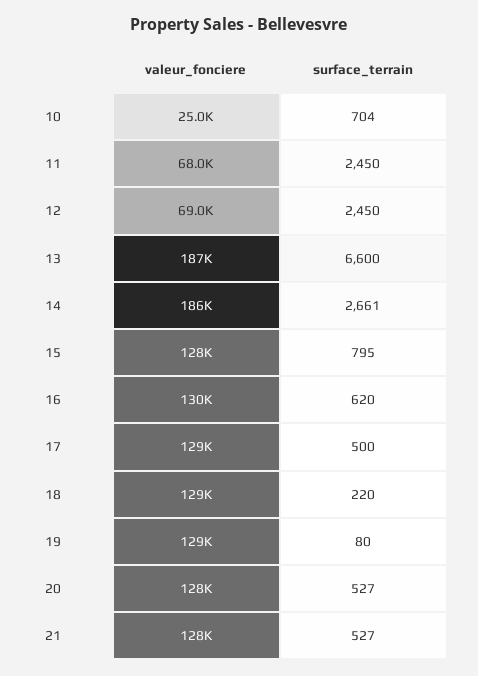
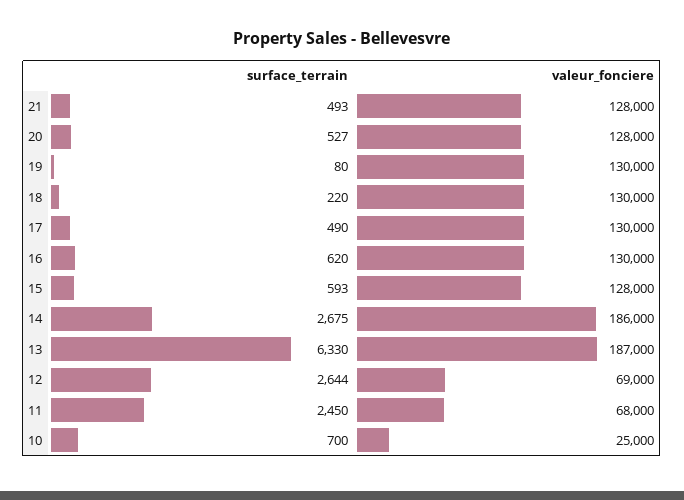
surface_terrain, 10: 704 -> 700
surface_terrain, 12: 2450 -> 2644
surface_terrain, 13: 6600 -> 6330
surface_terrain, 14: 2661 -> 2675
surface_terrain, 15: 795 -> 593
valeur_fonciere, 17: 129000 -> 130000
surface_terrain, 17: 500 -> 490
valeur_fonciere, 18: 129000 -> 130000
valeur_fonciere, 19: 129000 -> 130000
surface_terrain, 21: 527 -> 493

